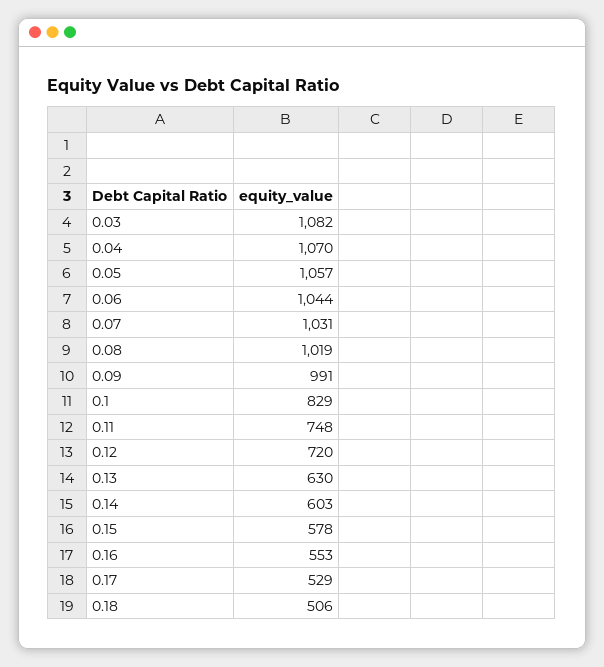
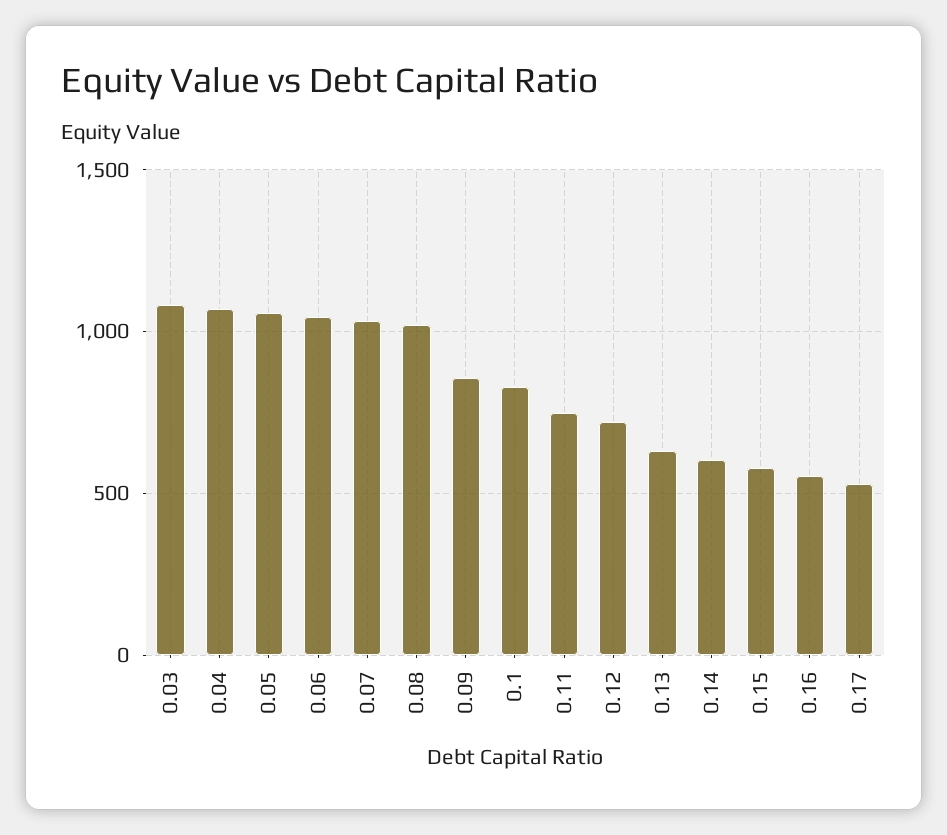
0.09: 991 -> 850
0.18: 506 -> none

